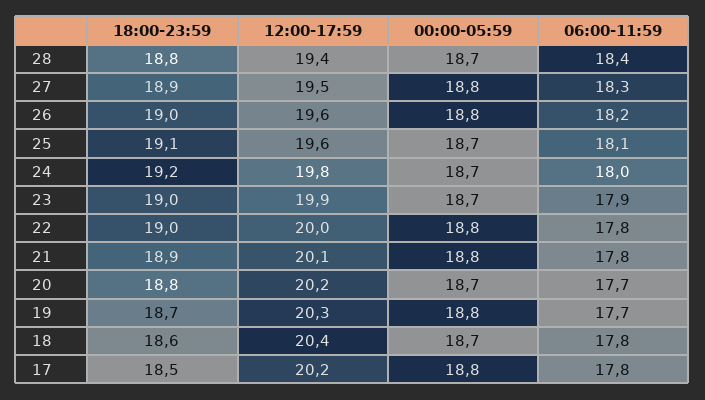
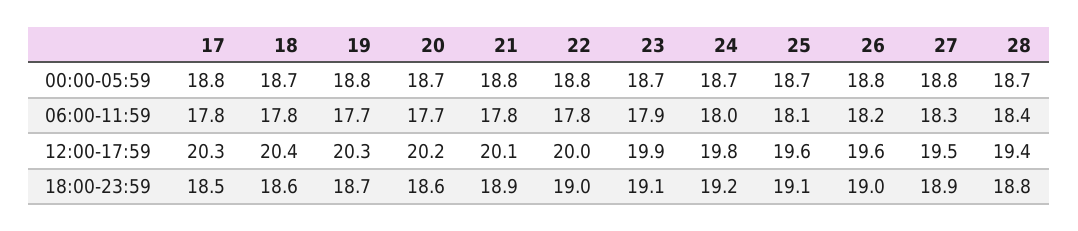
18:00-23:59, 23: 19 -> 19.1
18:00-23:59, 20: 18.8 -> 18.6
12:00-17:59, 17: 20.2 -> 20.3

